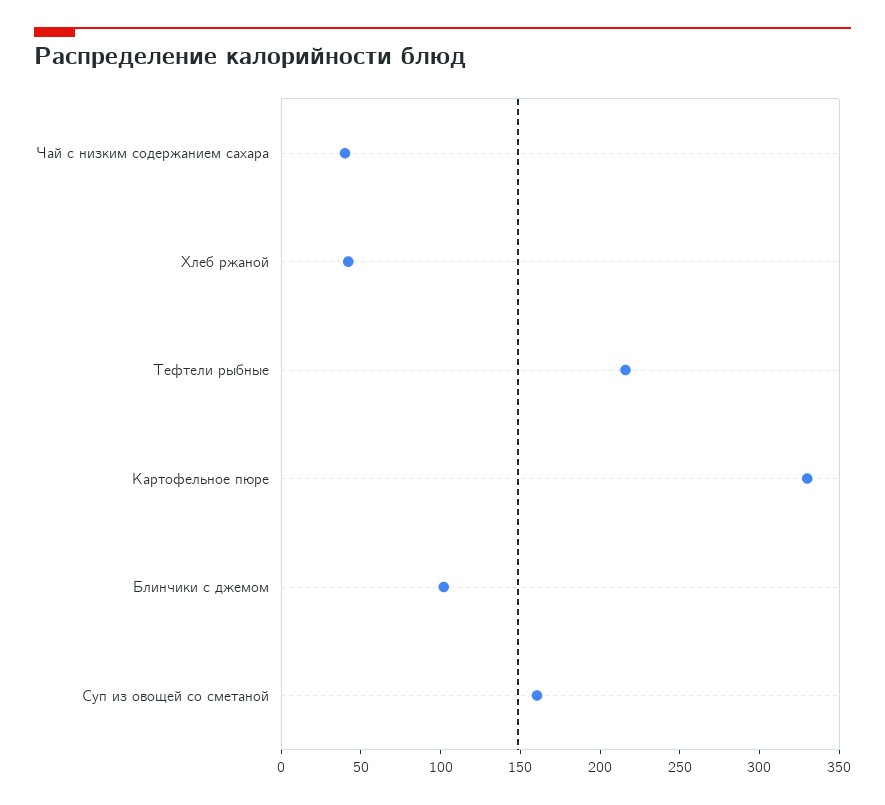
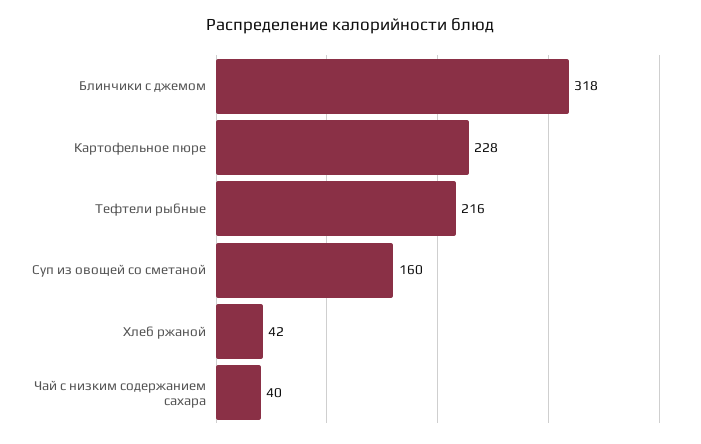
Картофельное пюре: 330 -> 228
Блинчики с джемом: 100 -> 318

